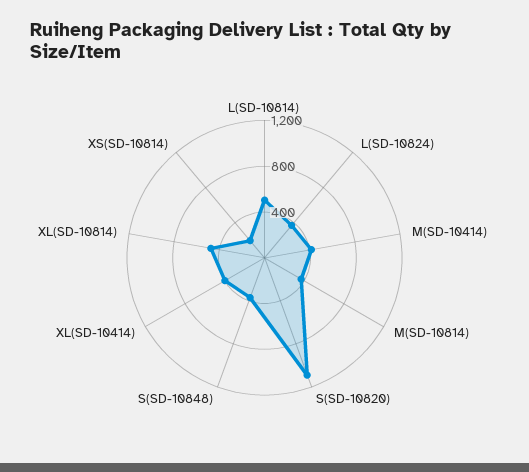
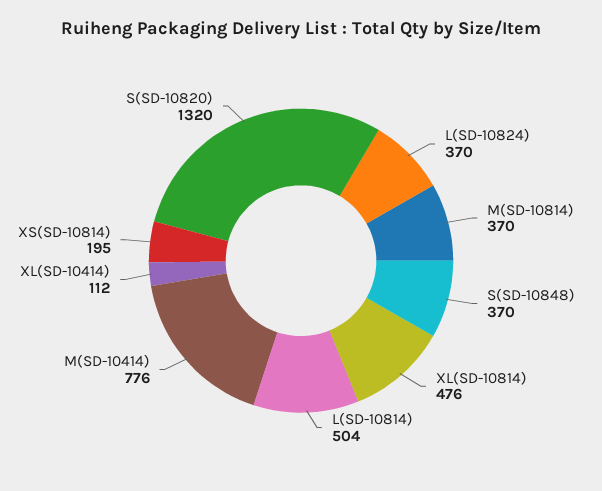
M(SD-10414): 400 -> 776
S(SD-10820): 1100 -> 1320
XL(SD-10414): 400 -> 112

